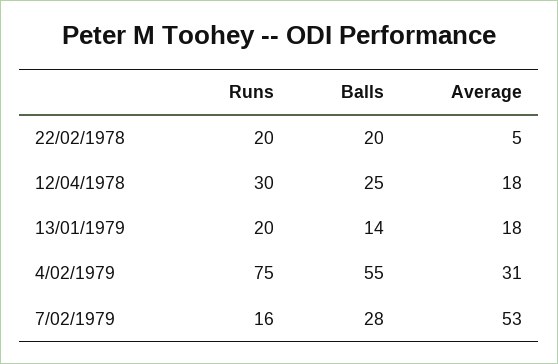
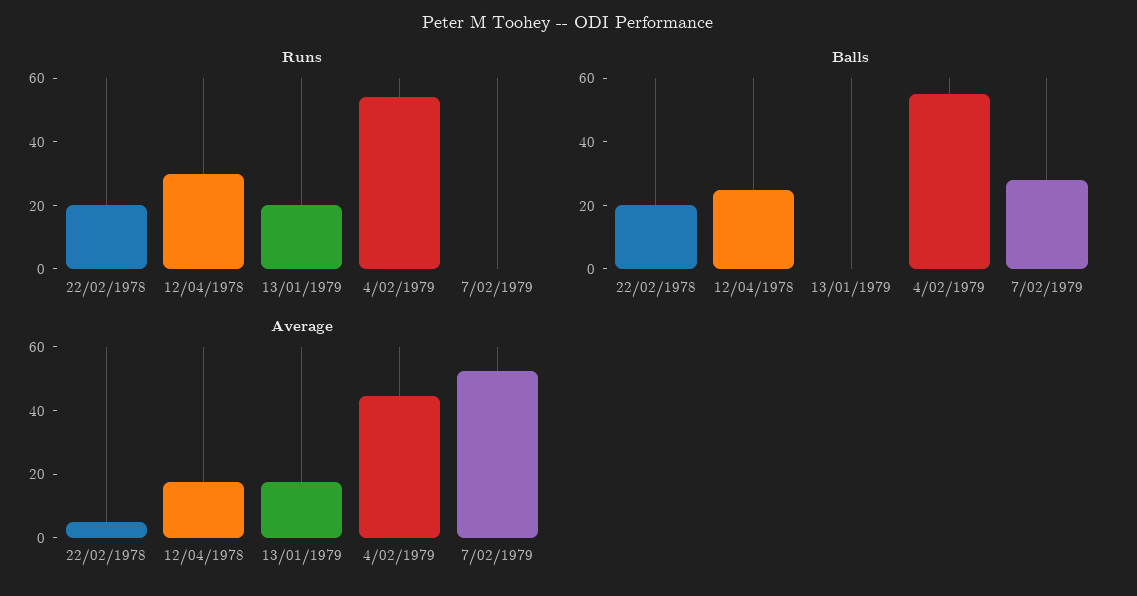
Balls, 13/01/1979: 14 -> 0
Runs, 4/02/1979: 75 -> 55
Average, 4/02/1979: 31 -> 45
Runs, 7/02/1979: 16 -> 0

